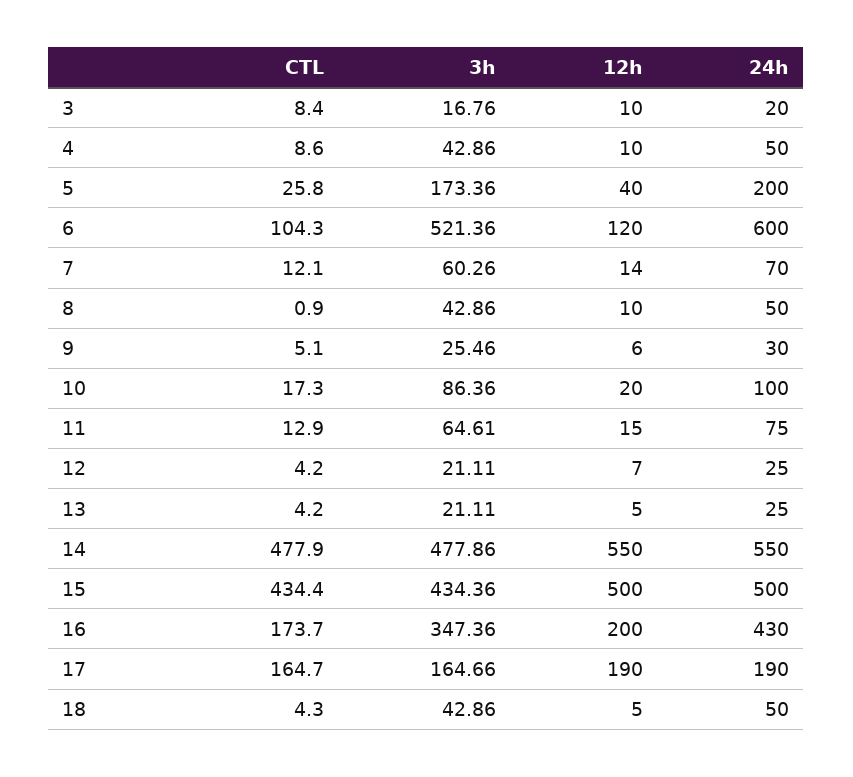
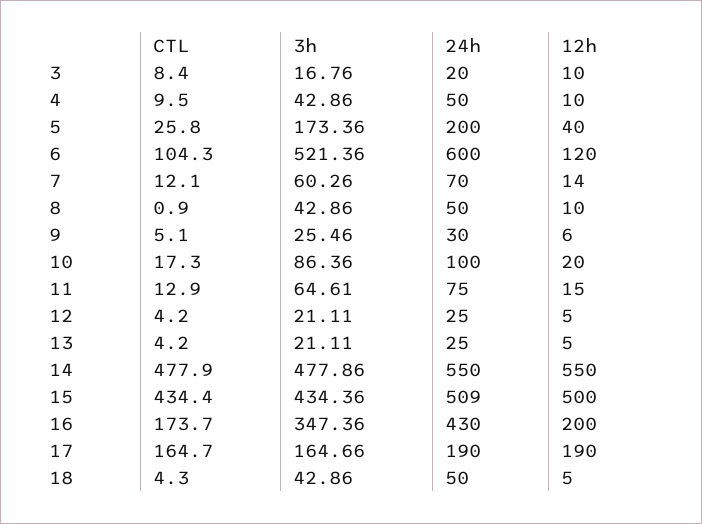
CTL, 4: 8.6 -> 9.5
12h, 12: 7 -> 5
24h, 15: 500 -> 509

